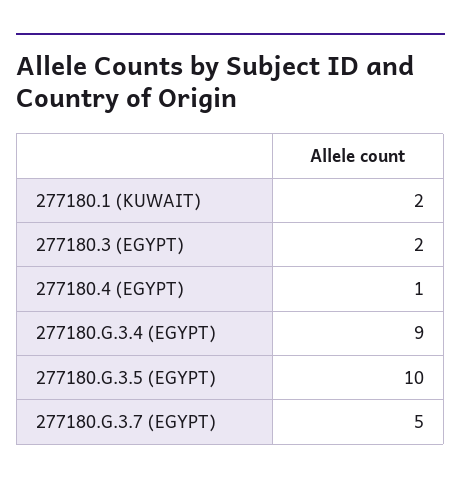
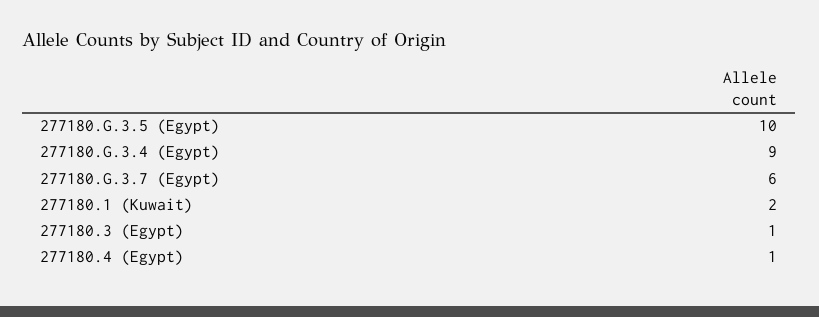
277180.3 (EGYPT): 2 -> 1
277180.G.3.7 (EGYPT): 5 -> 6

